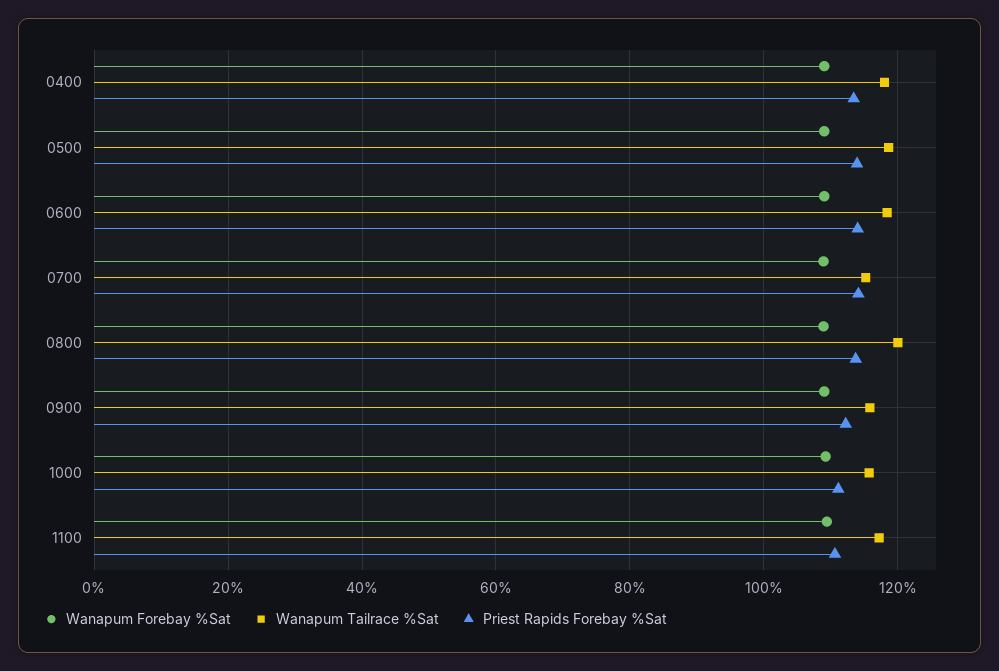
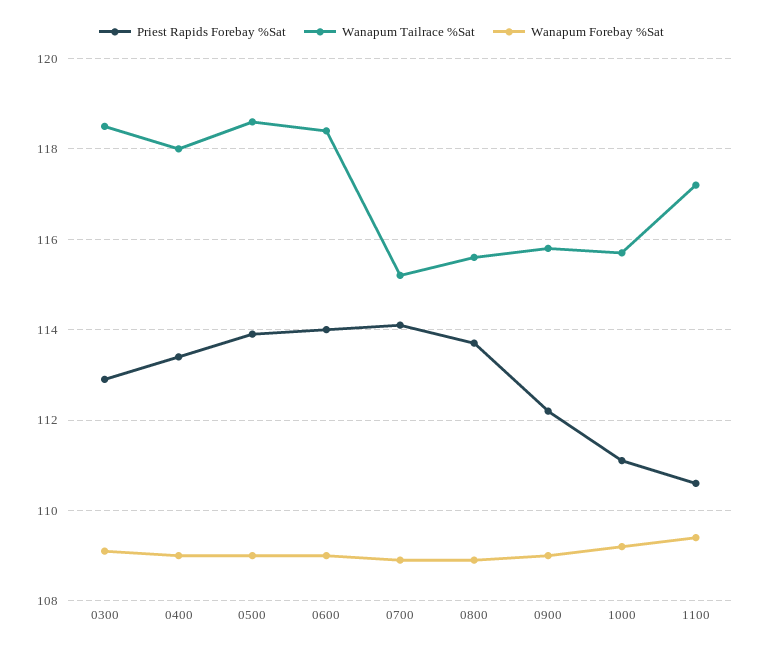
Wanapum Tailrace %Sat, 0800: 120 -> 115.5
Priest Rapids Forebay %Sat, 0300: none -> 113
Wanapum Tailrace %Sat, 0300: none -> 118.5
Wanapum Forebay %Sat, 0300: none -> 109

